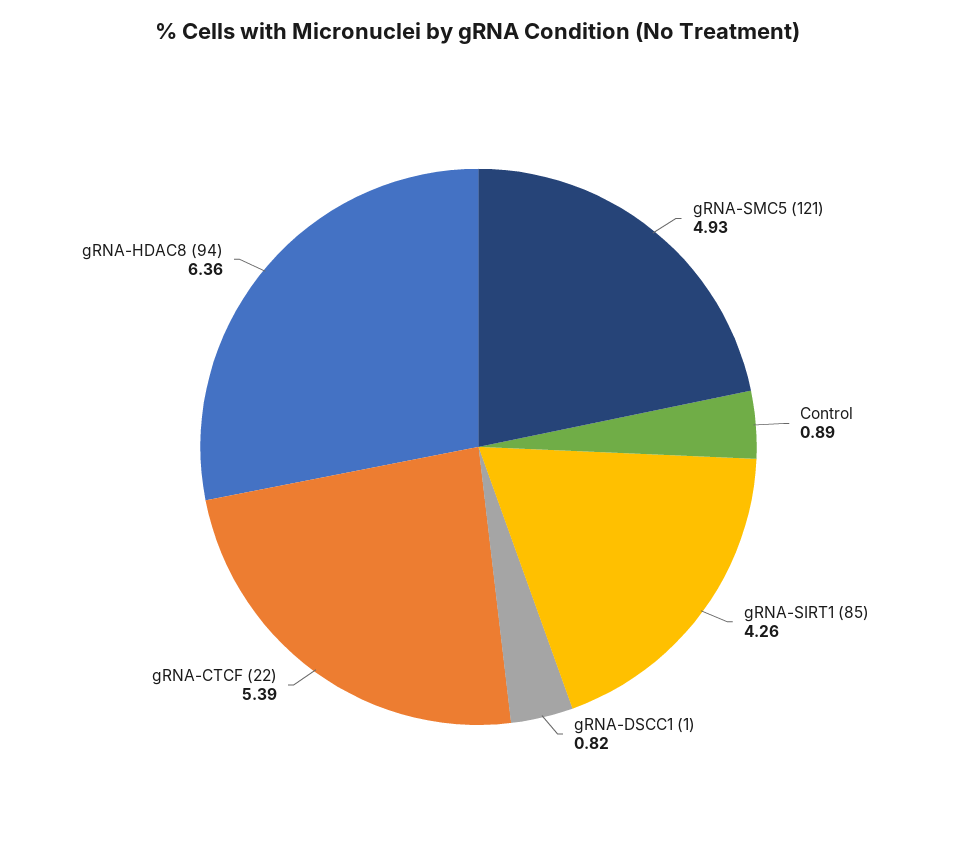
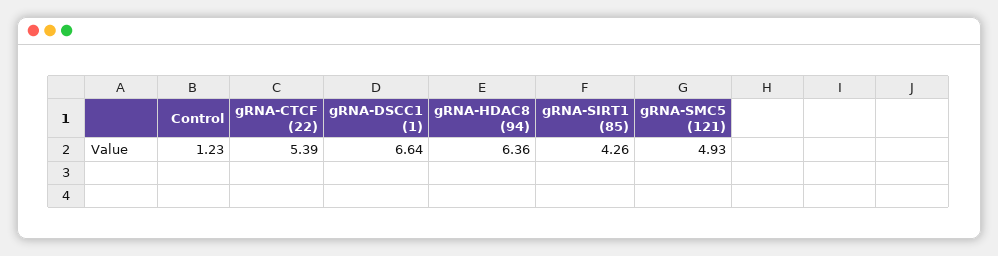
Control: 0.89 -> 1.23
gRNA-DSCC1 (1): 0.82 -> 6.64

